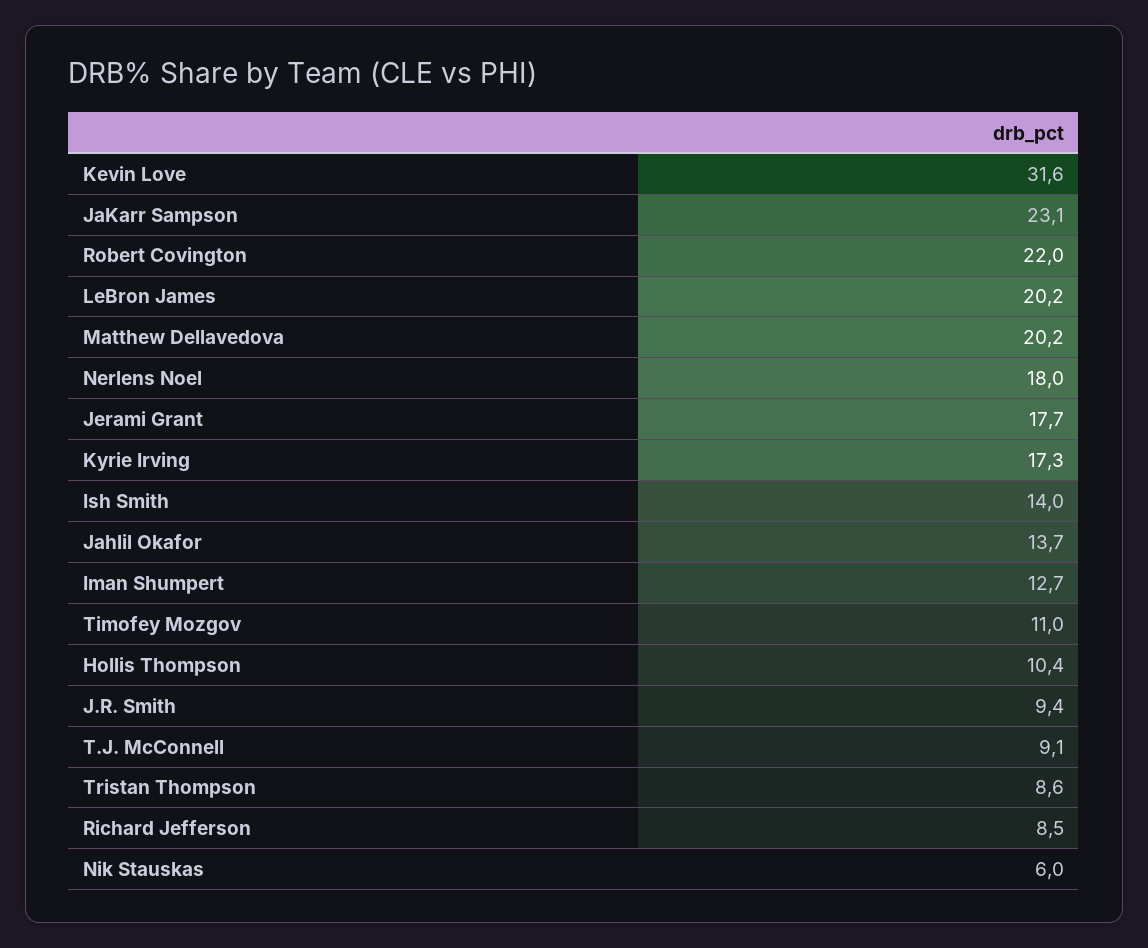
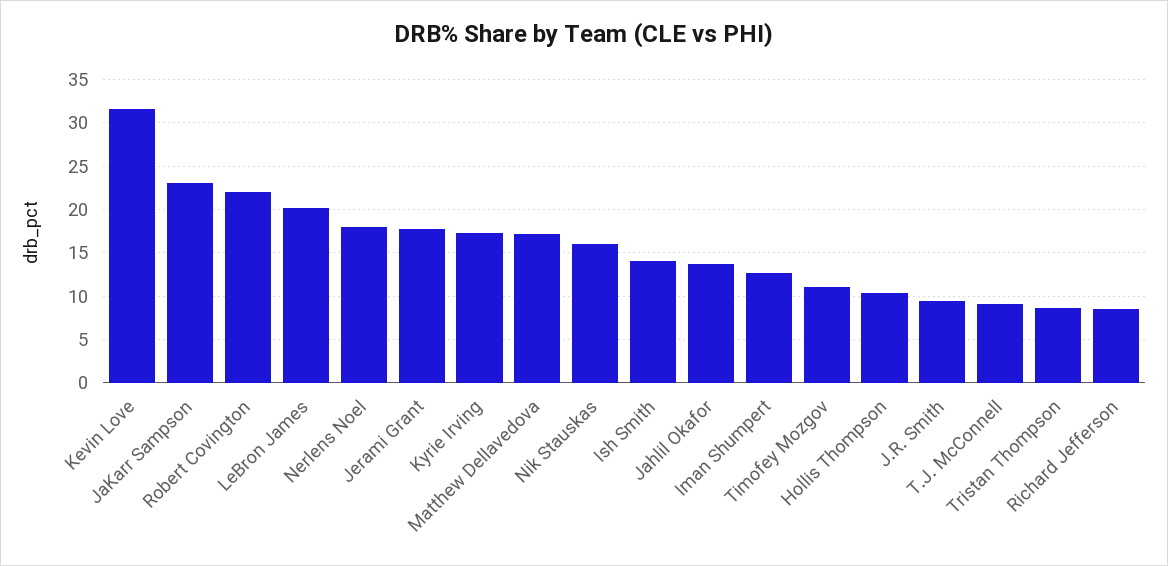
Matthew Dellavedova: 20.2 -> 17
Nik Stauskas: 6 -> 16

